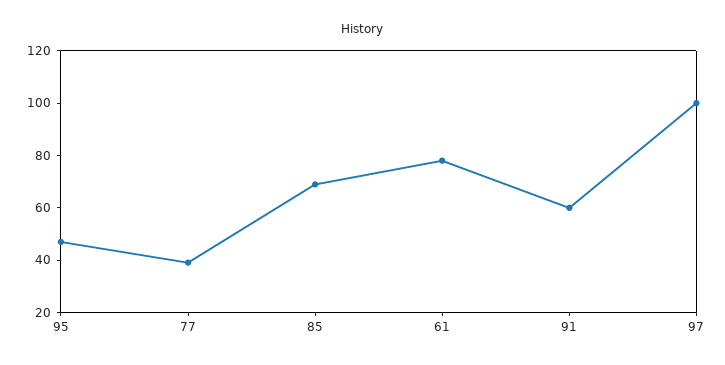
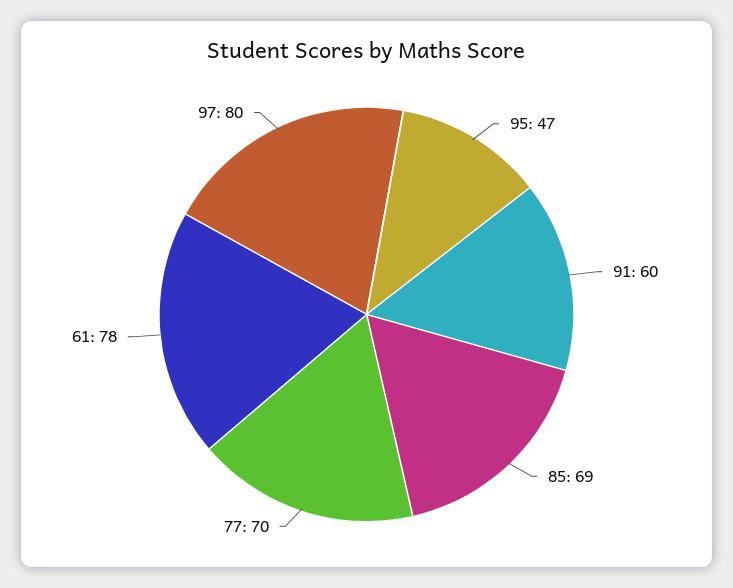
77: 40 -> 70
97: 100 -> 80

